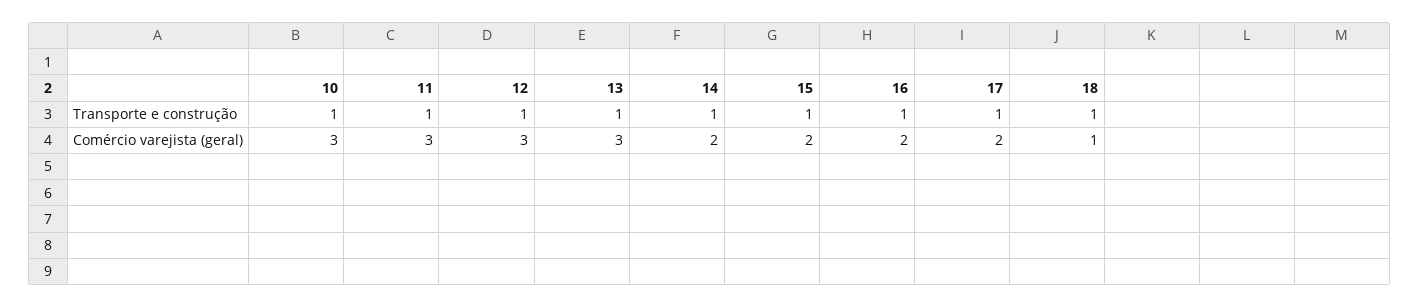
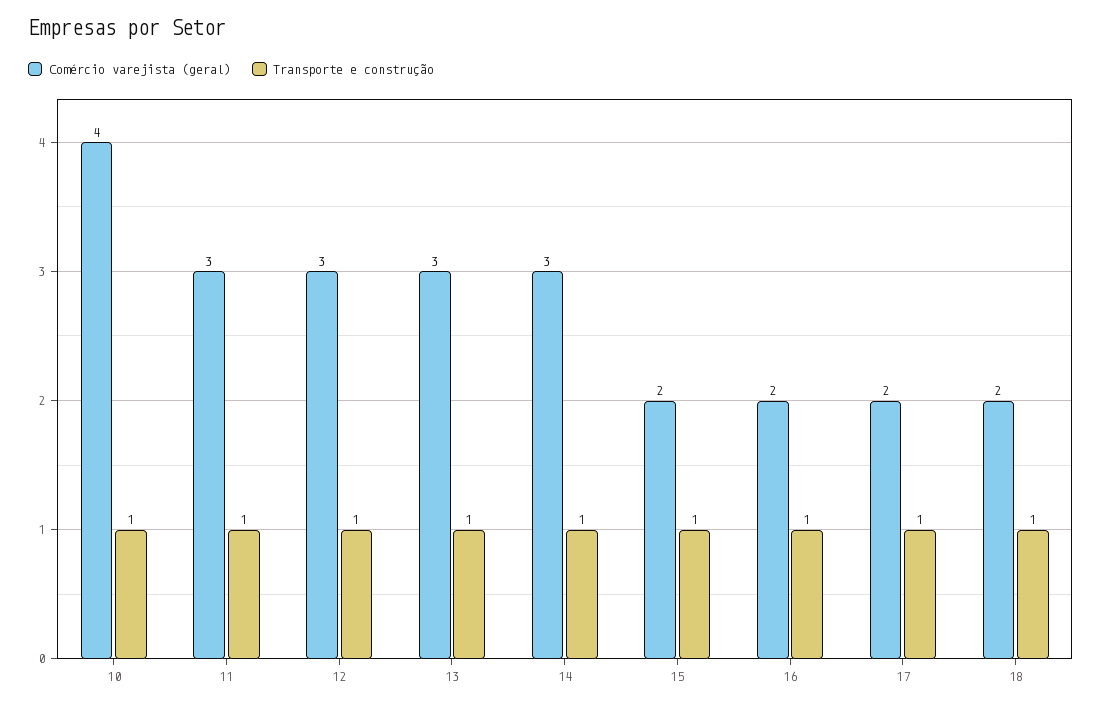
Comércio varejista (geral), 10: 3 -> 4
Comércio varejista (geral), 14: 2 -> 3
Comércio varejista (geral), 18: 1 -> 2

